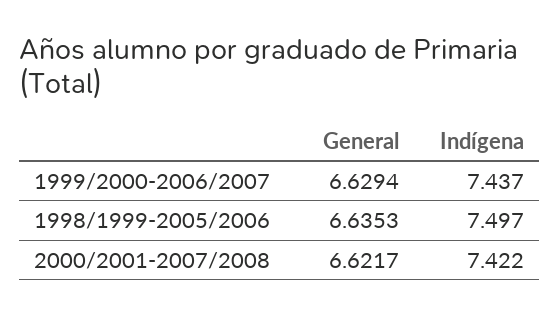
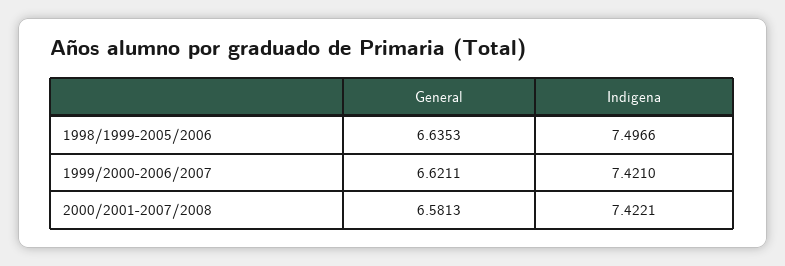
General, 1999/2000-2006/2007: 6.6294 -> 6.6211
Indígena, 1999/2000-2006/2007: 7.437 -> 7.421
General, 2000/2001-2007/2008: 6.6217 -> 6.5813

